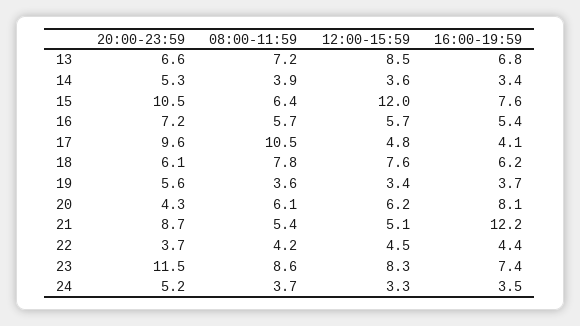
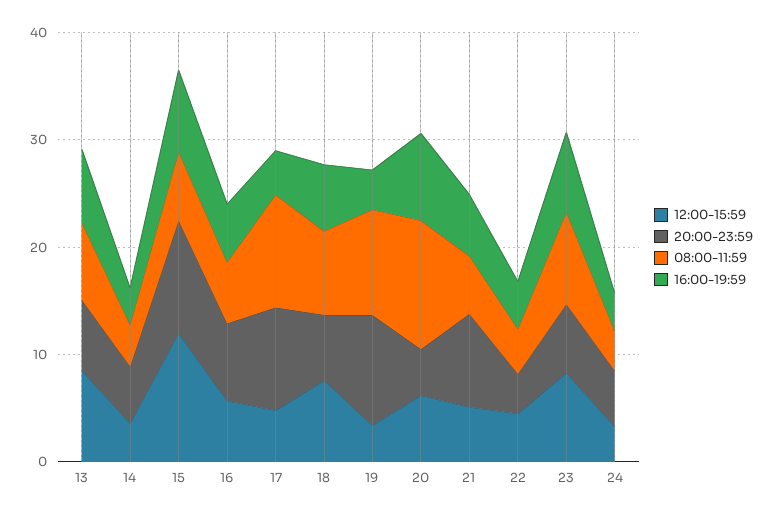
20:00-23:59, 19: 5.6 -> 10
08:00-11:59, 19: 3.6 -> 10
08:00-11:59, 20: 6.1 -> 12
16:00-19:59, 21: 12.2 -> 6
20:00-23:59, 23: 11.5 -> 6

